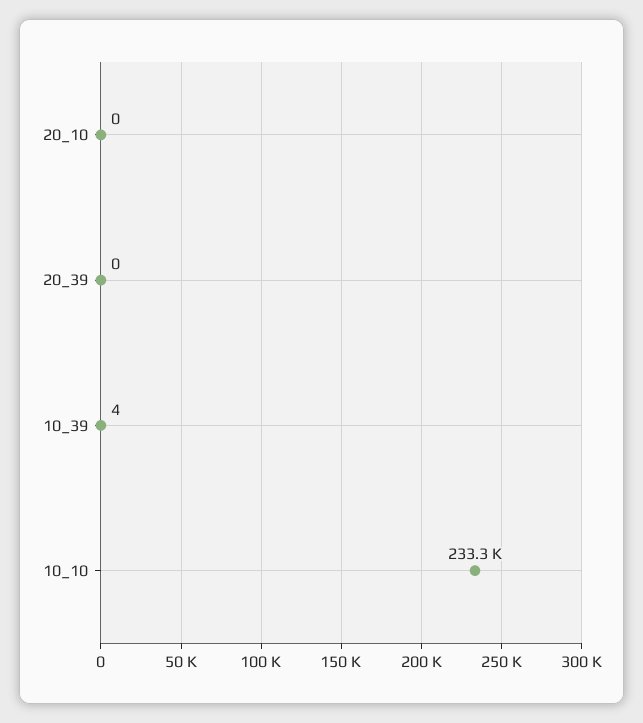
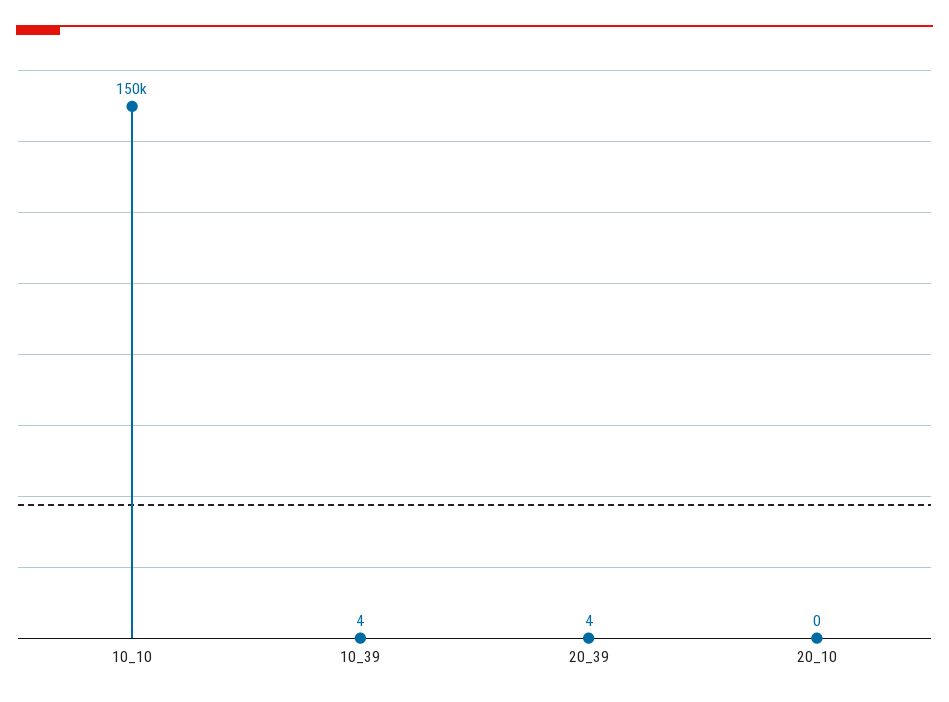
20_39: 0 -> 4
10_10: 233300 -> 150000

